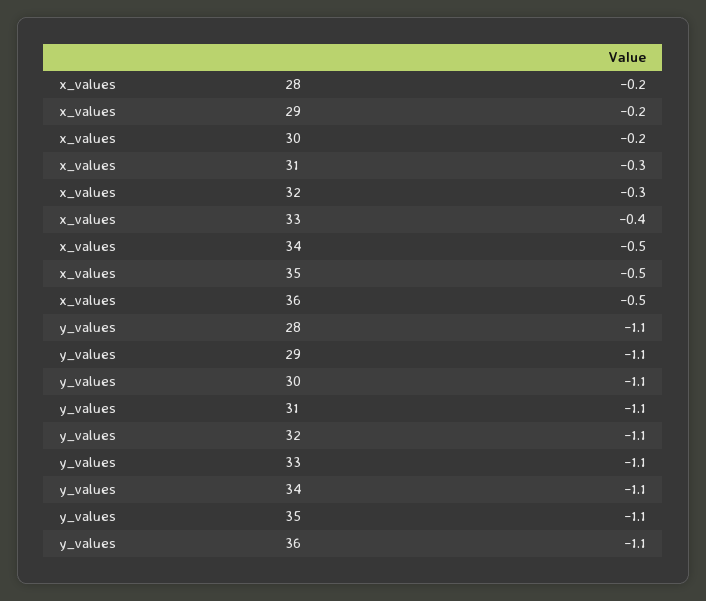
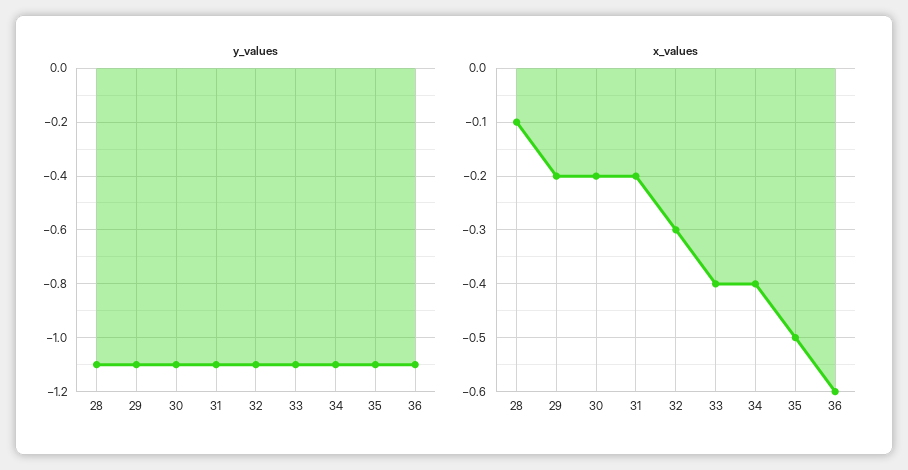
x_values, 28: -0.2 -> -0.1
x_values, 31: -0.3 -> -0.2
x_values, 34: -0.5 -> -0.4
x_values, 36: -0.5 -> -0.6

